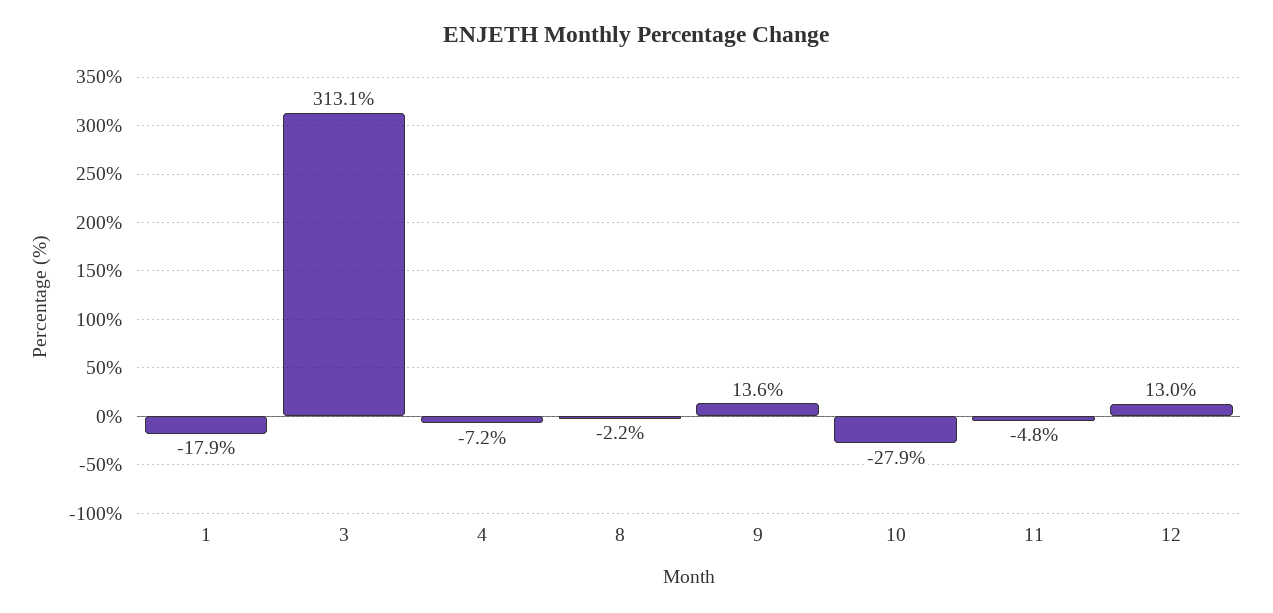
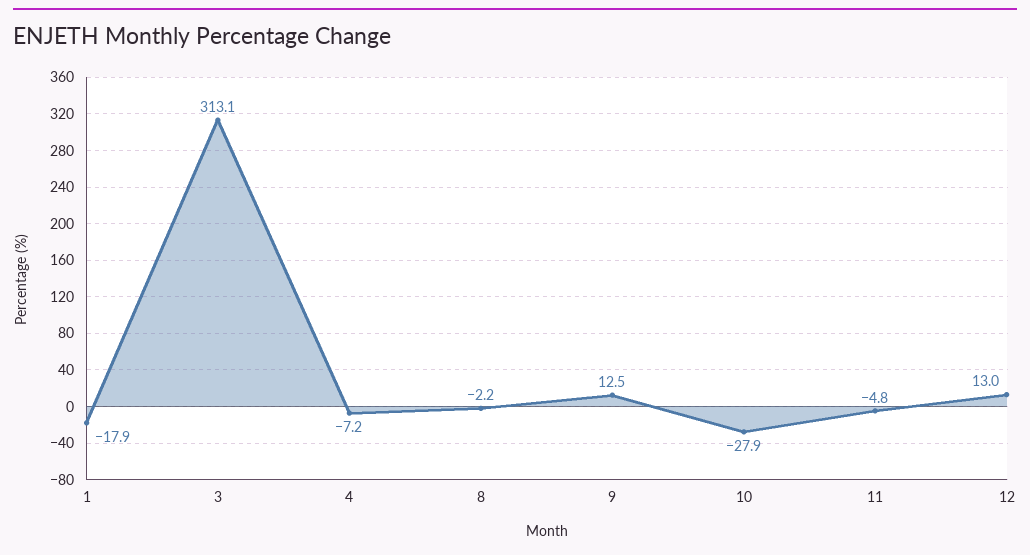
9: 13.6 -> 12.5

